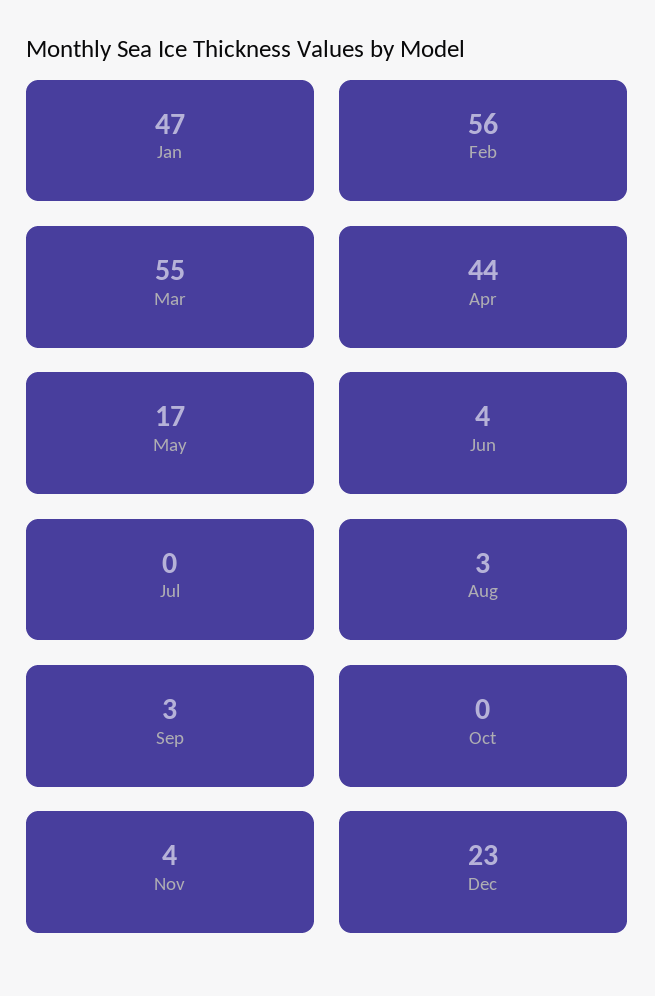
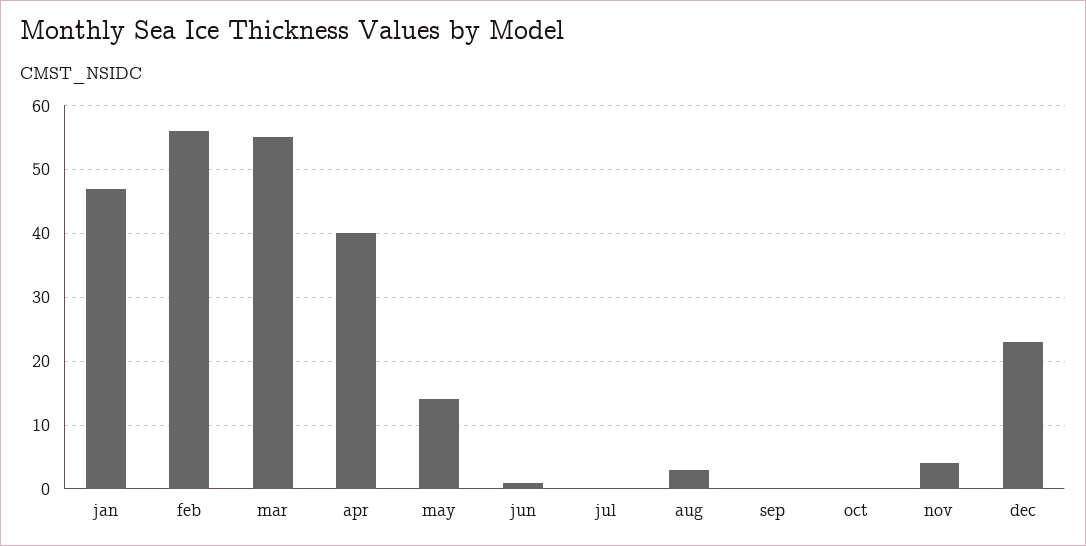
Apr: 44 -> 40
May: 17 -> 14
Jun: 4 -> 1
Sep: 3 -> 0

